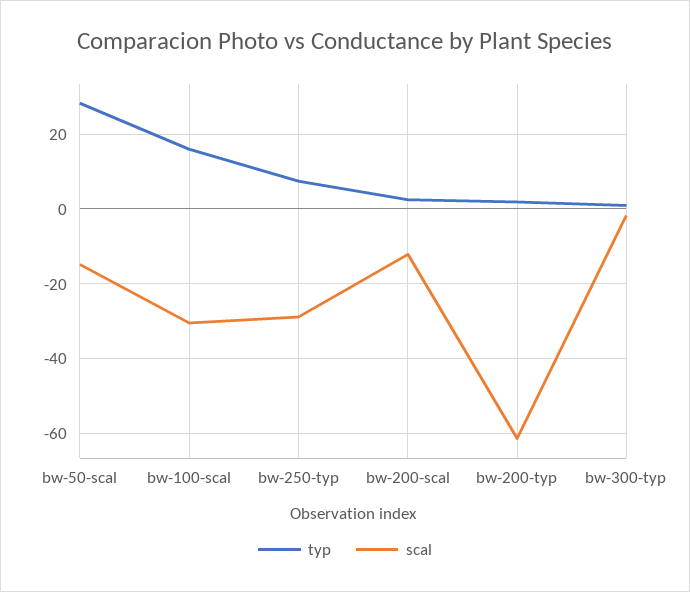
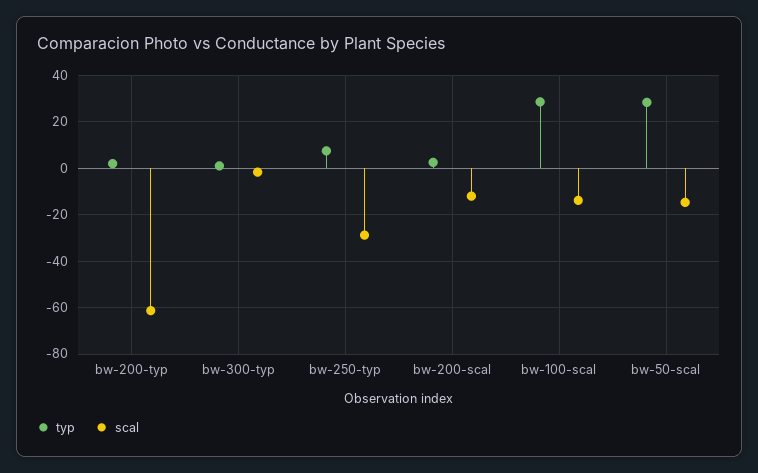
typ, bw-100-scal: 16 -> 30
scal, bw-100-scal: -30 -> -15

